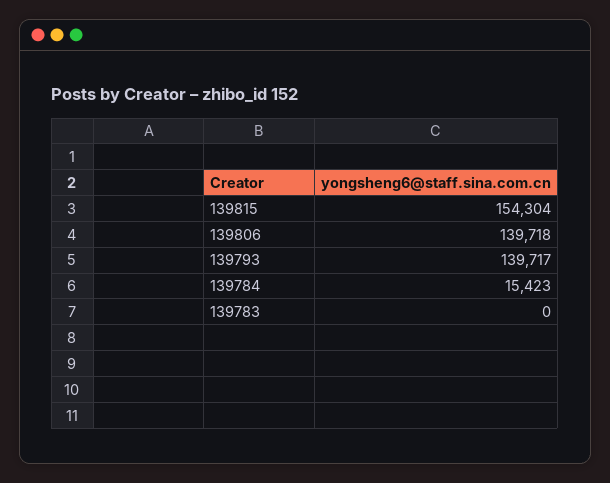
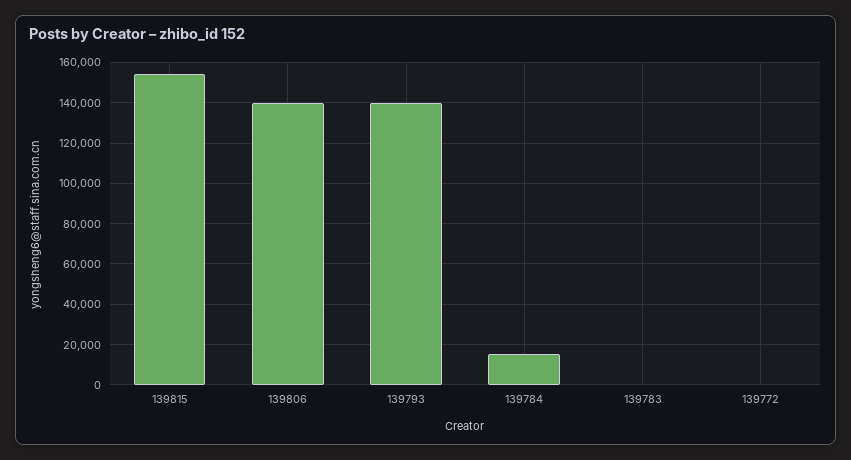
139772: none -> 0

